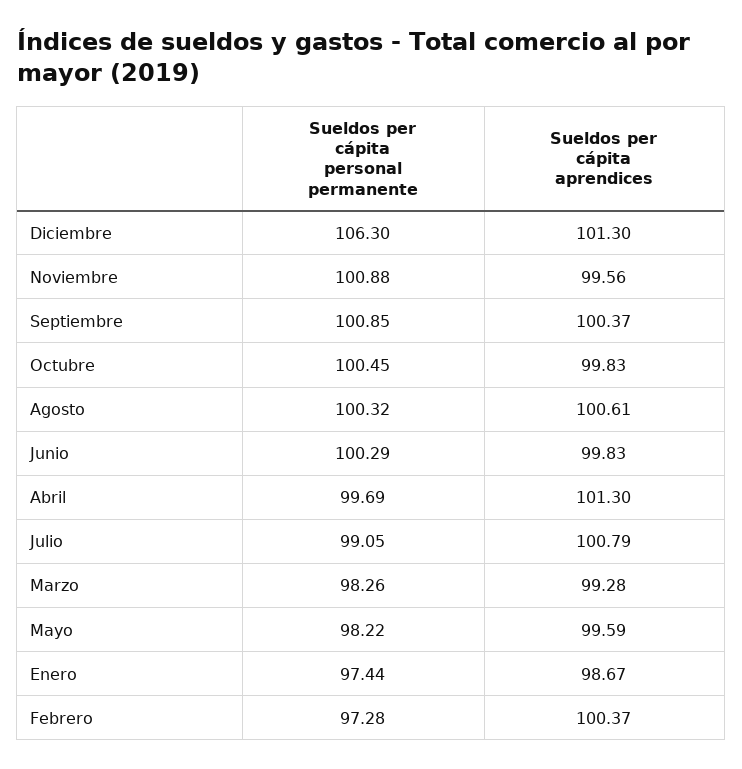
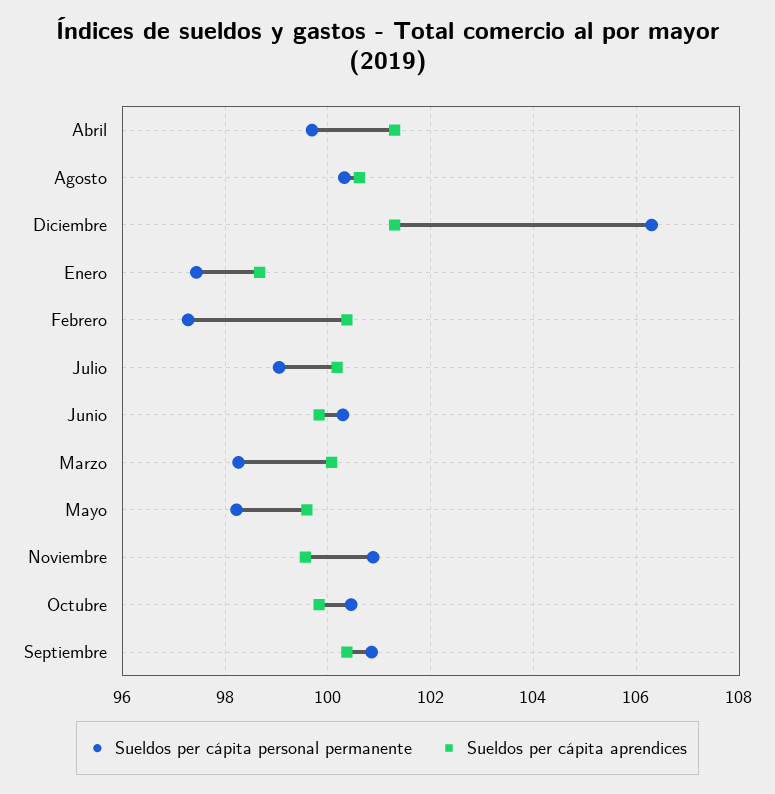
Sueldos per cápita aprendices, Julio: 100.79 -> 100.2
Sueldos per cápita aprendices, Marzo: 99.28 -> 100

